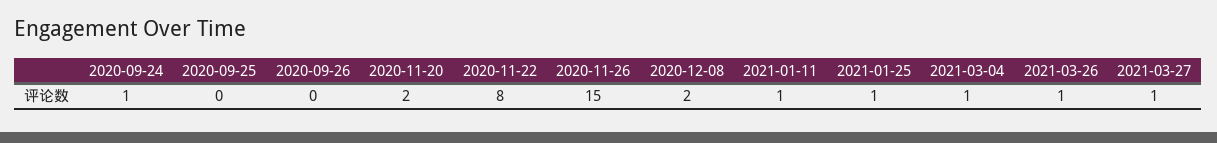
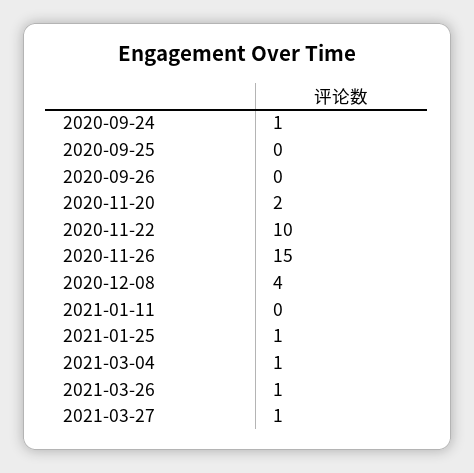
2020-11-22: 8 -> 10
2020-12-08: 2 -> 4
2021-01-11: 1 -> 0

